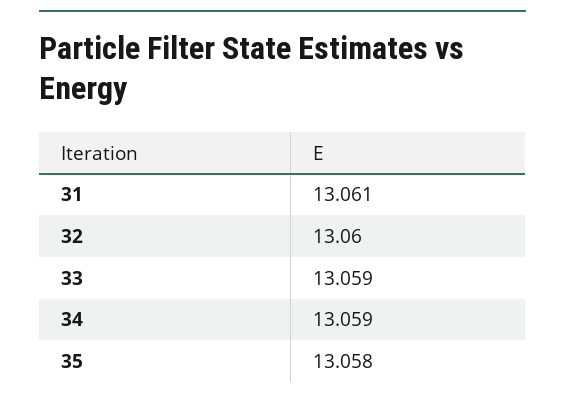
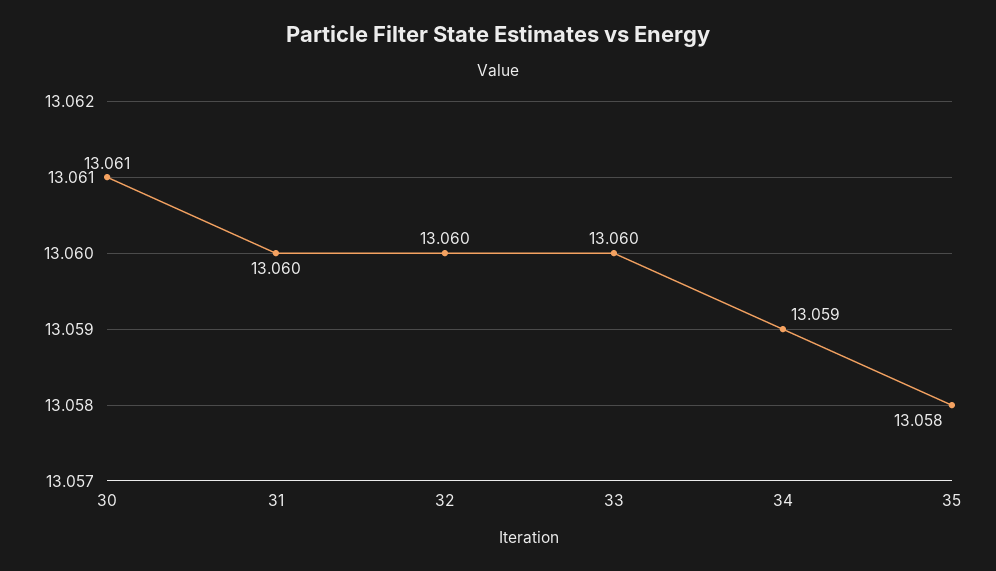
31: 13.061 -> 13.06
33: 13.059 -> 13.06
30: none -> 13.061

